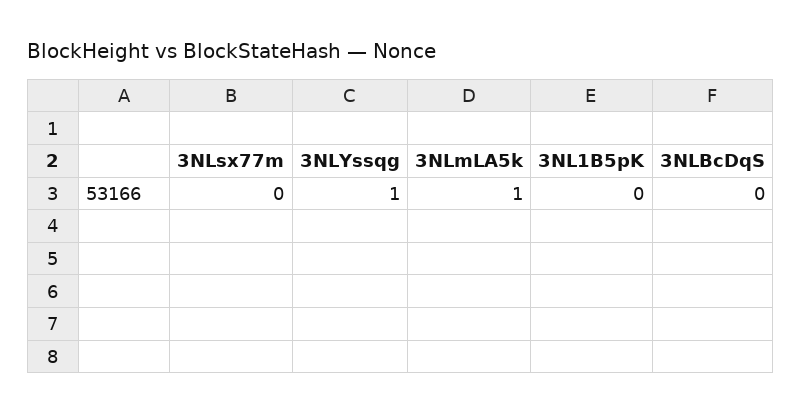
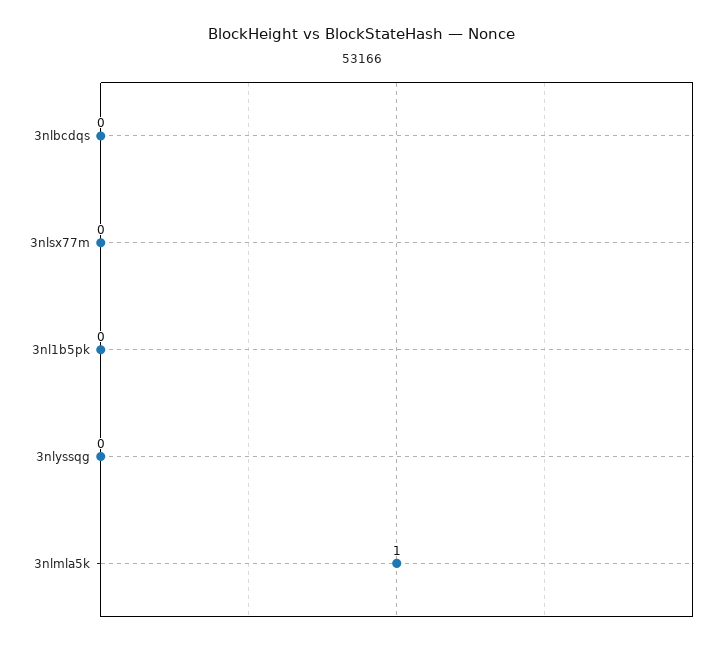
3NLYssqg: 1 -> 0

